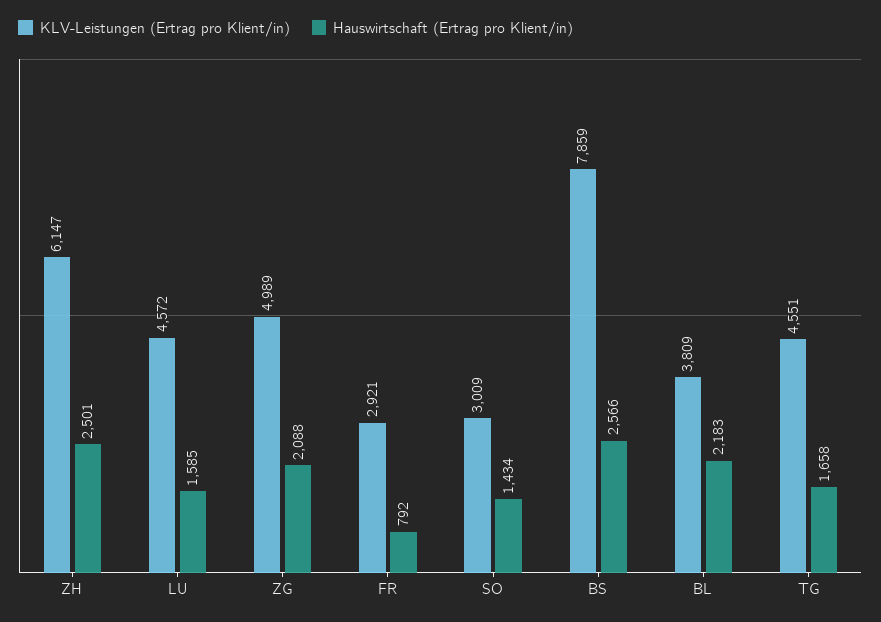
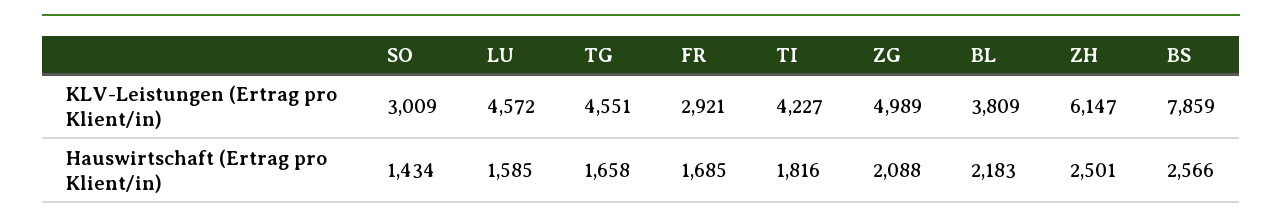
Hauswirtschaft (Ertrag pro Klient/in), FR: 792 -> 1685
KLV-Leistungen (Ertrag pro Klient/in), TI: none -> 4227
Hauswirtschaft (Ertrag pro Klient/in), TI: none -> 1816

